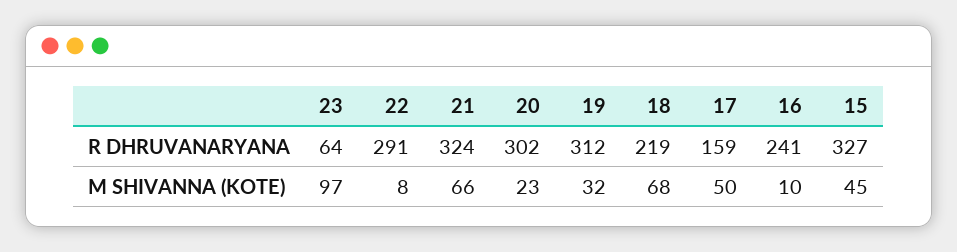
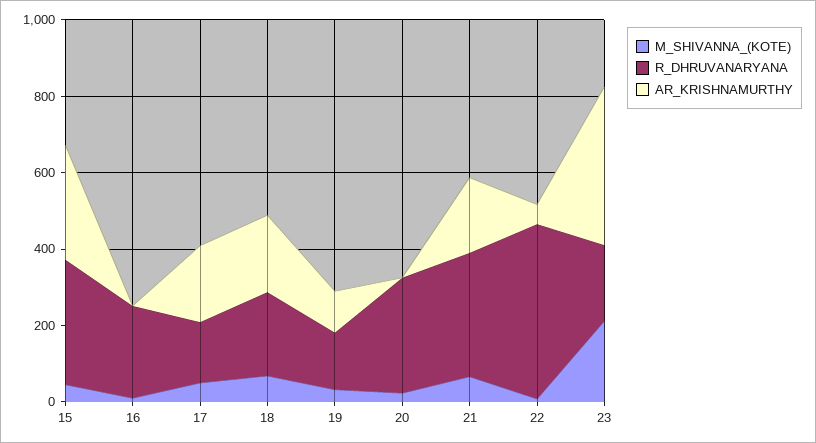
R DHRUVANARYANA, 23: 64 -> 200
R DHRUVANARYANA, 22: 291 -> 450
R DHRUVANARYANA, 19: 312 -> 150
M SHIVANNA (KOTE), 23: 97 -> 200
AR_KRISHNAMURTHY, 15: none -> 300
AR_KRISHNAMURTHY, 16: none -> 0
AR_KRISHNAMURTHY, 17: none -> 200
AR_KRISHNAMURTHY, 18: none -> 200
AR_KRISHNAMURTHY, 19: none -> 100
AR_KRISHNAMURTHY, 20: none -> 0
AR_KRISHNAMURTHY, 21: none -> 200
AR_KRISHNAMURTHY, 22: none -> 50
AR_KRISHNAMURTHY, 23: none -> 400

